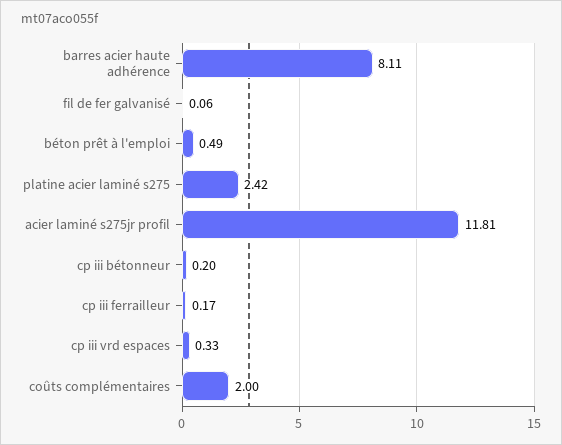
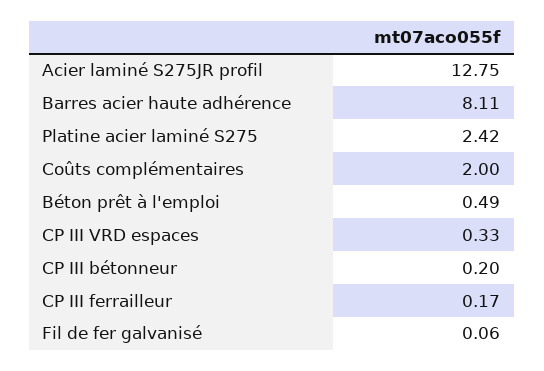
acier laminé s275jr profil: 11.81 -> 12.75

